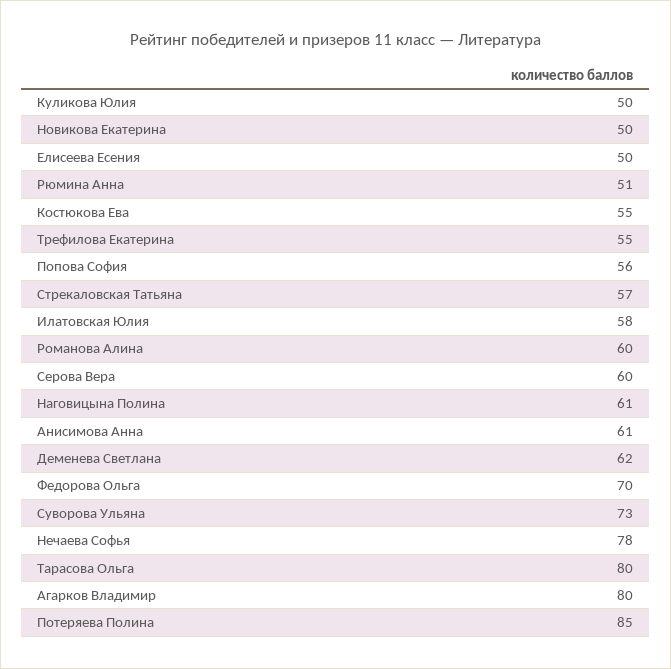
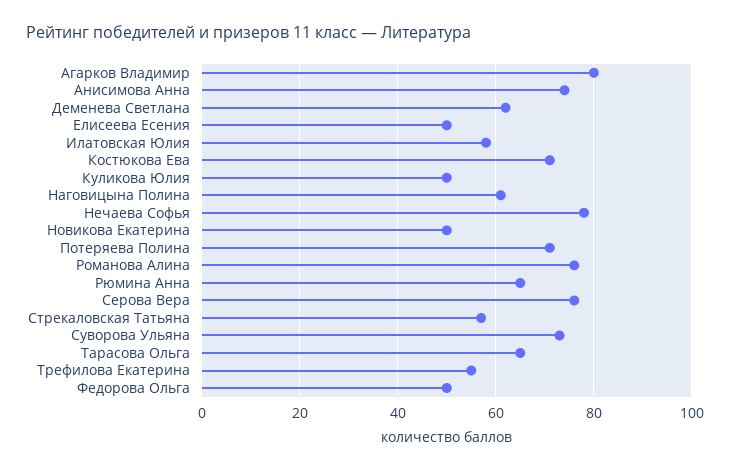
Рюмина Анна: 51 -> 65
Костюкова Ева: 55 -> 70
Попова София: 56 -> none
Романова Алина: 60 -> 75
Серова Вера: 60 -> 75
Анисимова Анна: 61 -> 75
Федорова Ольга: 70 -> 50
Тарасова Ольга: 80 -> 65
Потеряева Полина: 85 -> 70

